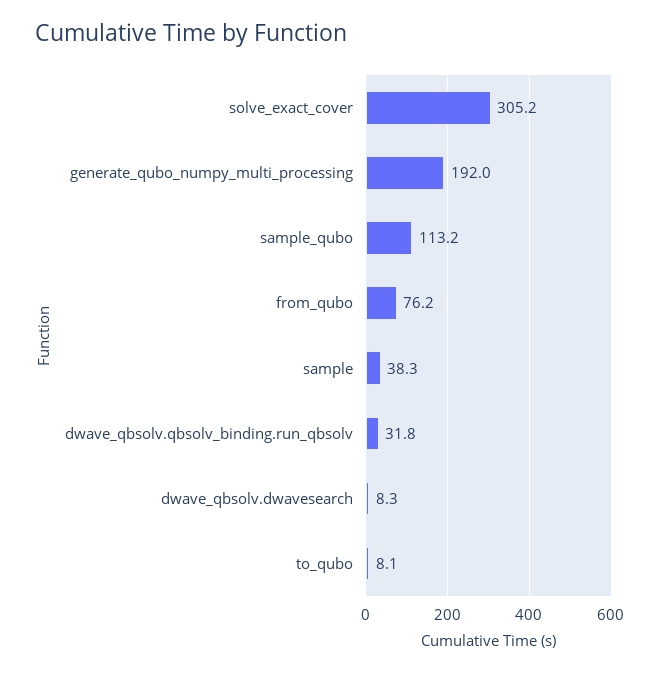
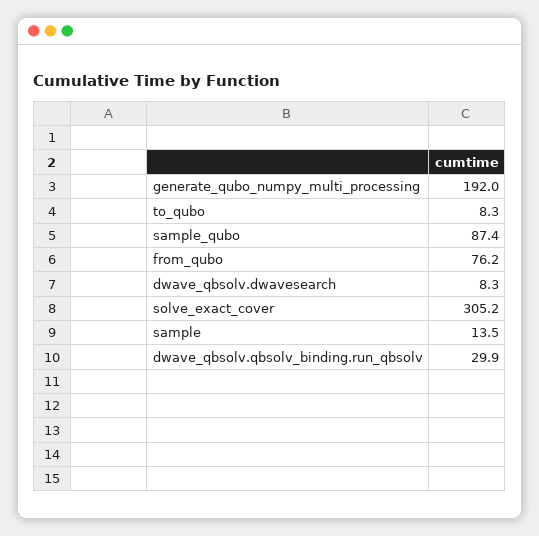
sample_qubo: 113.2 -> 87.4
sample: 38.3 -> 13.5
dwave_qbsolv.qbsolv_binding.run_qbsolv: 31.8 -> 29.9
to_qubo: 8.1 -> 8.3

